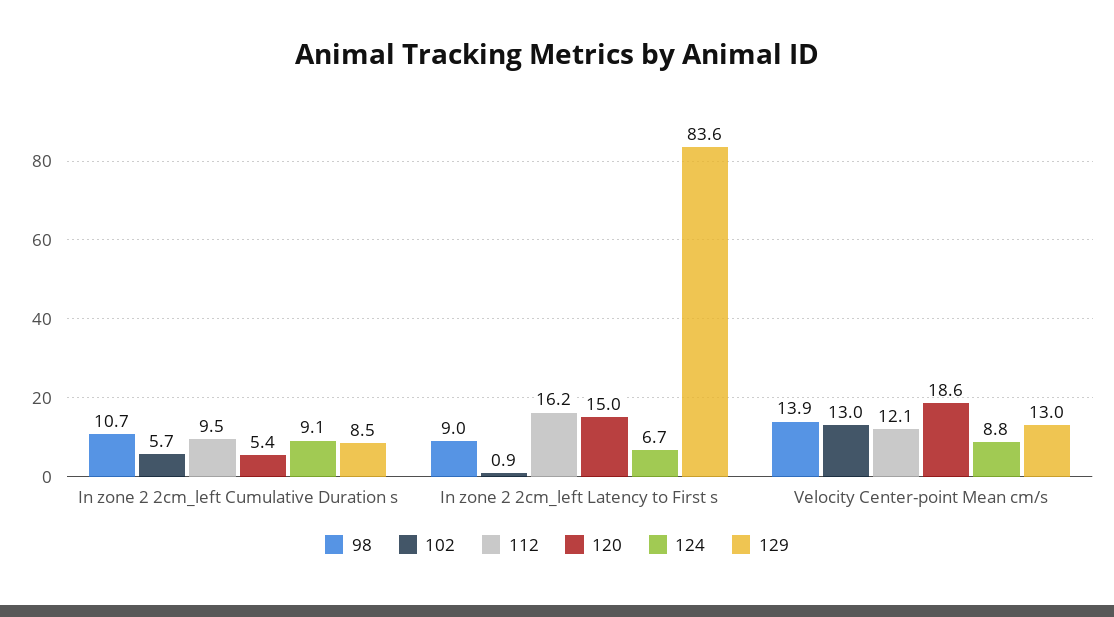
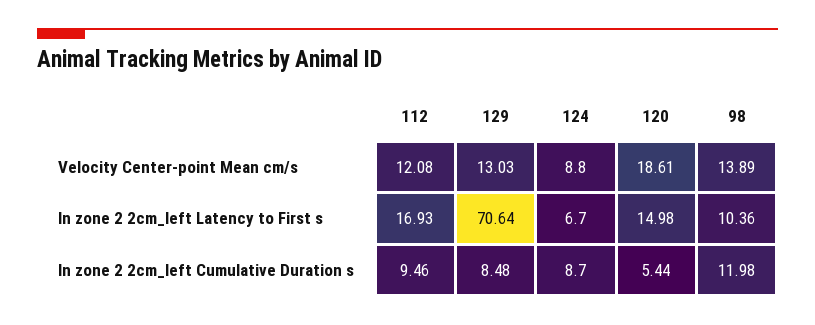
98, In zone 2 2cm_left Cumulative Duration s: 10.7 -> 11.98
102, In zone 2 2cm_left Cumulative Duration s: 5.7 -> none
124, In zone 2 2cm_left Cumulative Duration s: 9.1 -> 8.7
98, In zone 2 2cm_left Latency to First s: 9 -> 10.36
102, In zone 2 2cm_left Latency to First s: 0.9 -> none
112, In zone 2 2cm_left Latency to First s: 16.2 -> 16.93
129, In zone 2 2cm_left Latency to First s: 83.6 -> 70.64
102, Velocity Center-point Mean cm/s: 13 -> none

